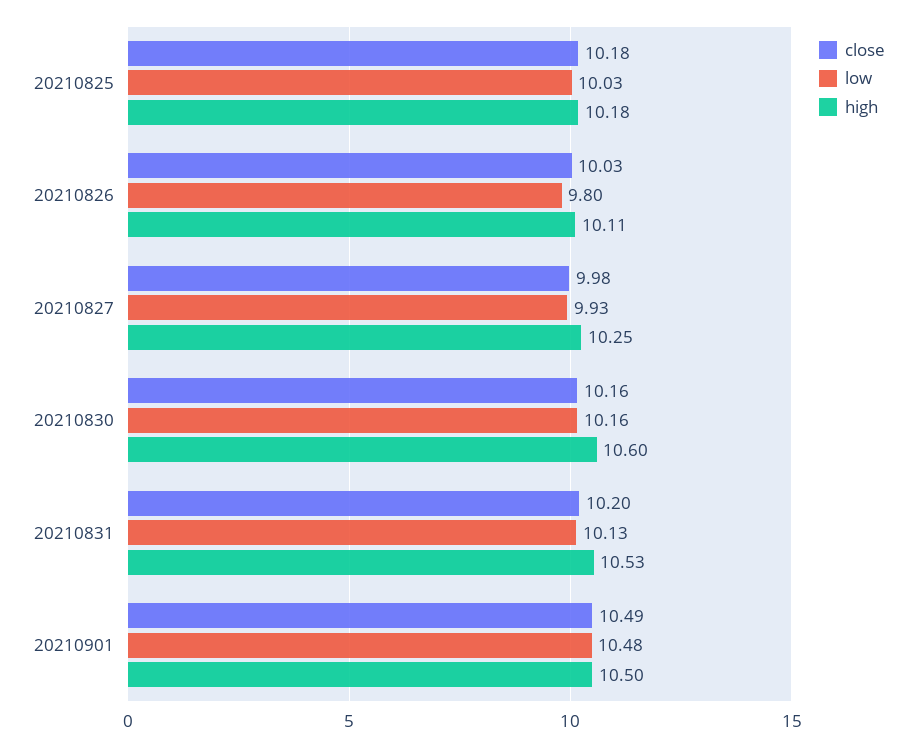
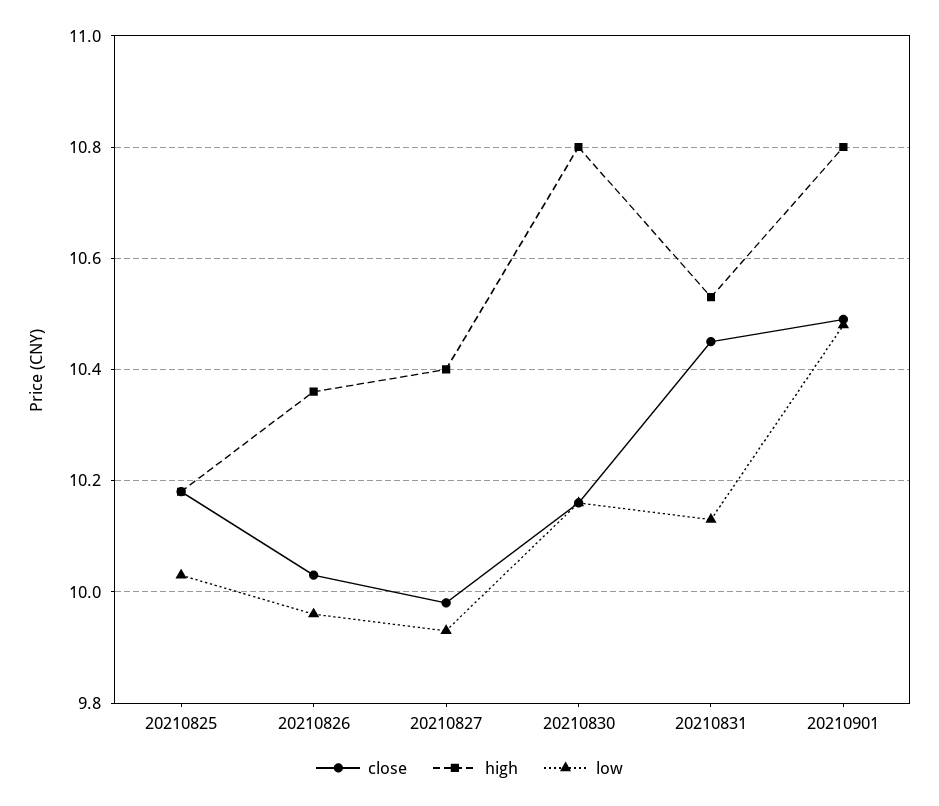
low, 20210826: 9.8 -> 9.95
high, 20210826: 10.11 -> 10.35
high, 20210827: 10.25 -> 10.4
high, 20210830: 10.6 -> 10.8
close, 20210831: 10.2 -> 10.45
high, 20210901: 10.5 -> 10.8

